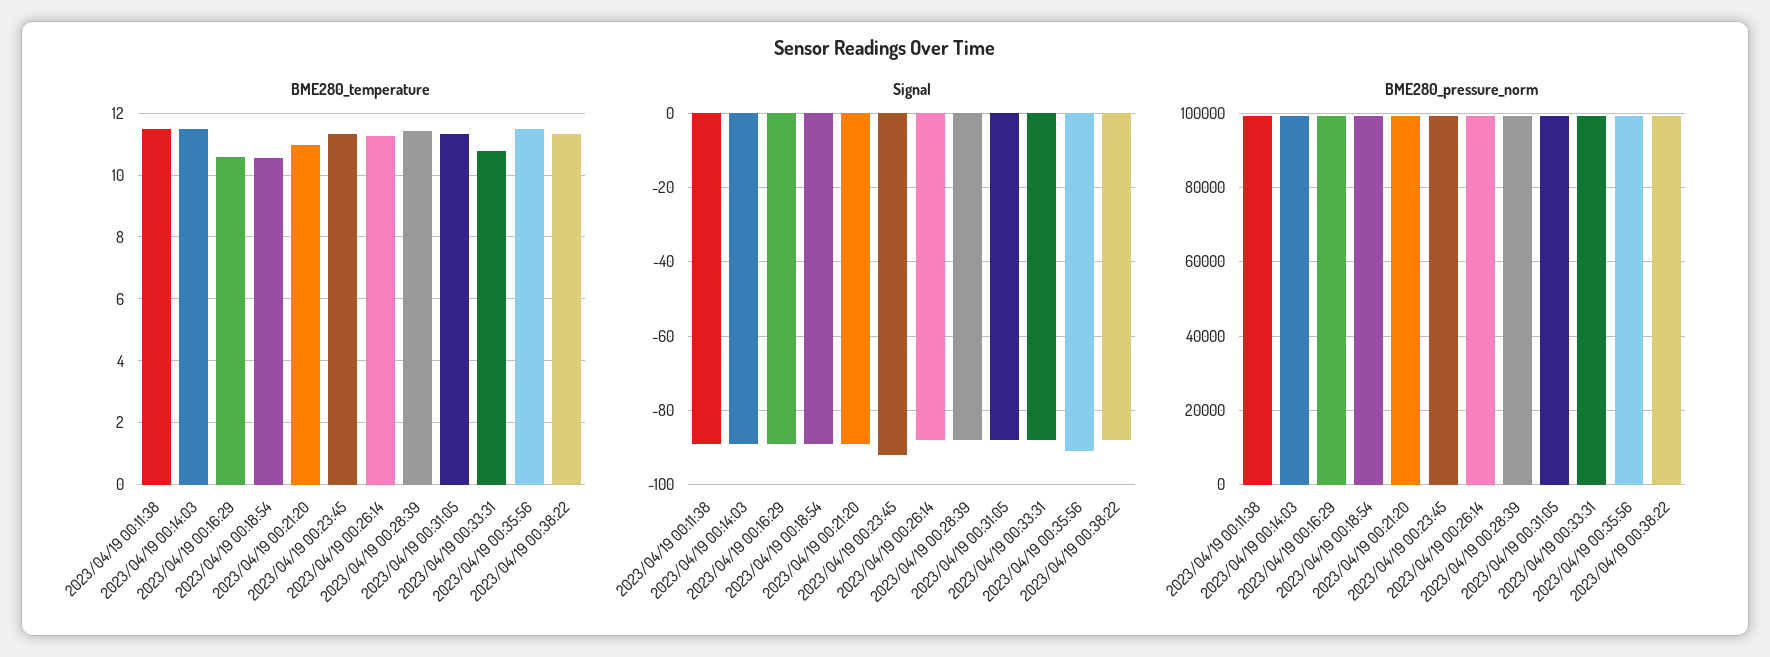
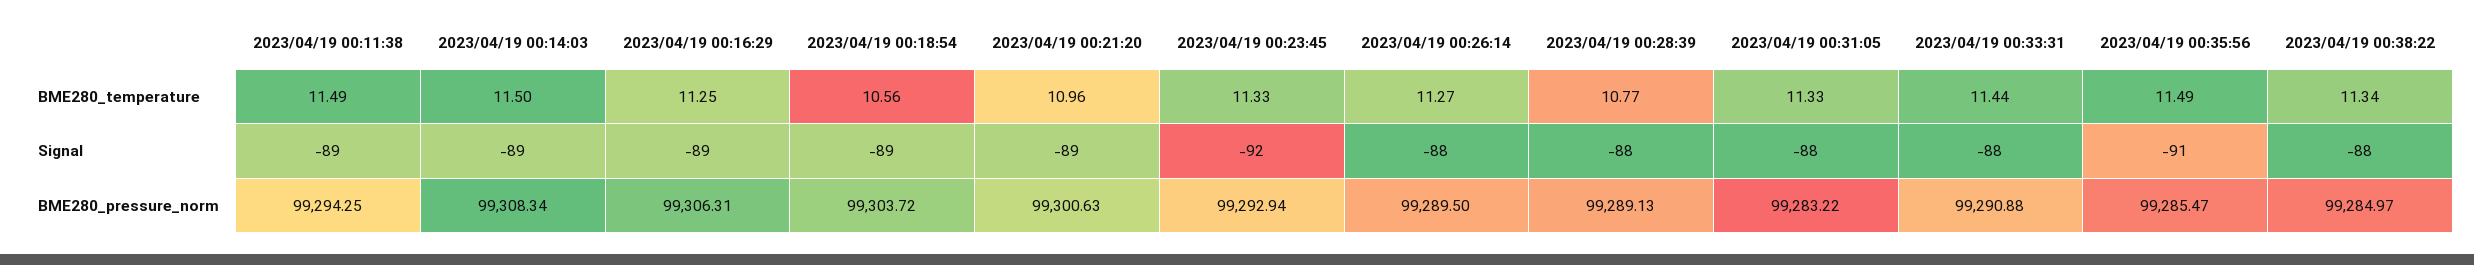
BME280_temperature, 2023/04/19 00:16:29: 10.6 -> 11.25
BME280_temperature, 2023/04/19 00:28:39: 11.4 -> 10.77
BME280_temperature, 2023/04/19 00:33:31: 10.8 -> 11.44

